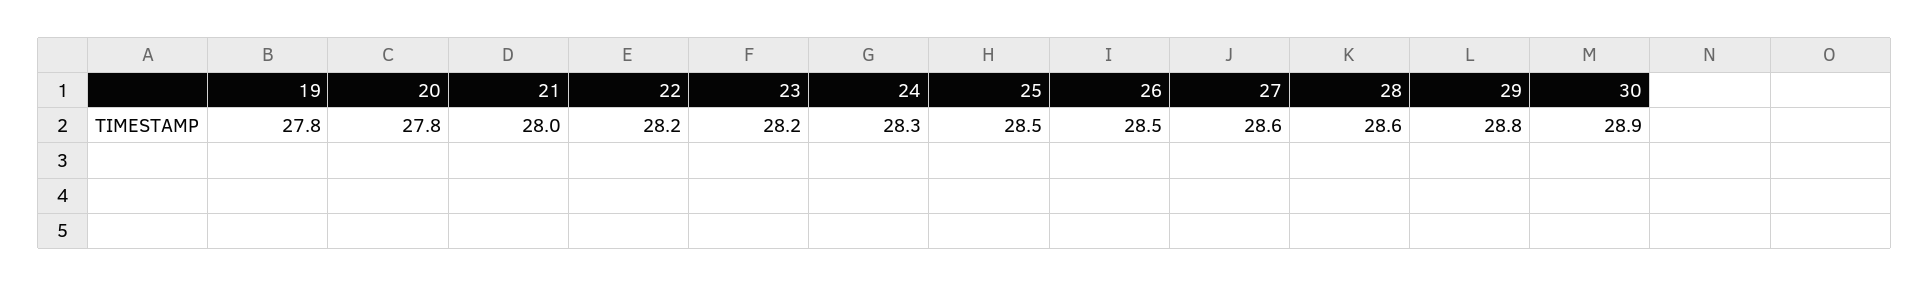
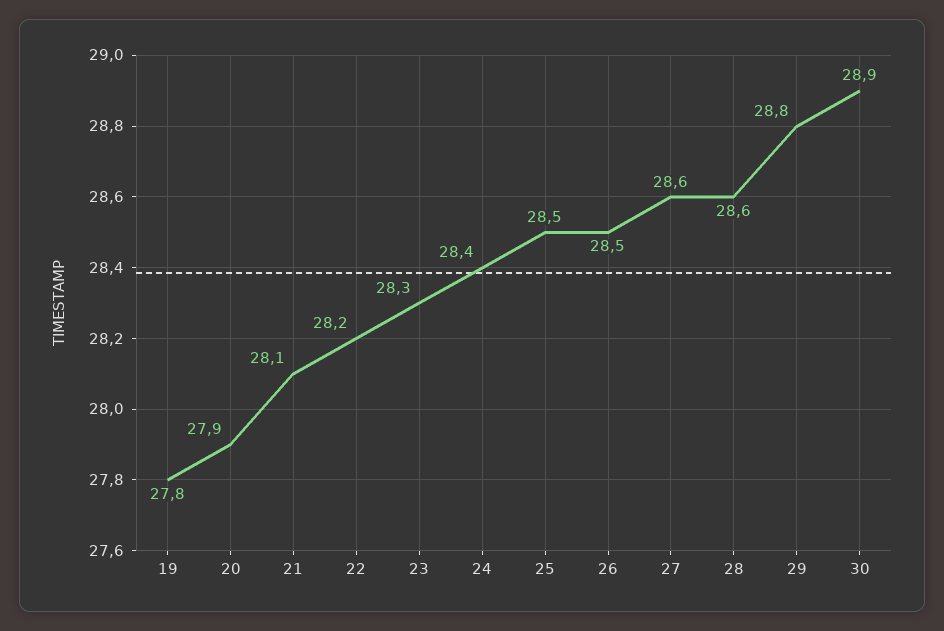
20: 27.8 -> 27.9
21: 28 -> 28.1
23: 28.2 -> 28.3
24: 28.3 -> 28.4

